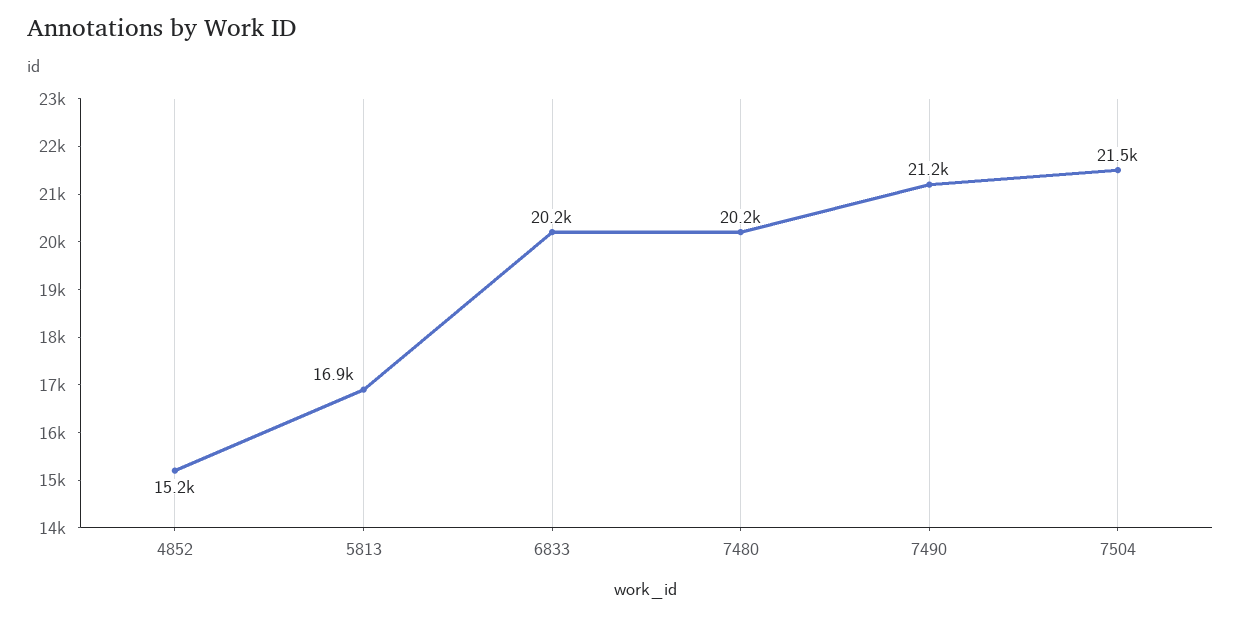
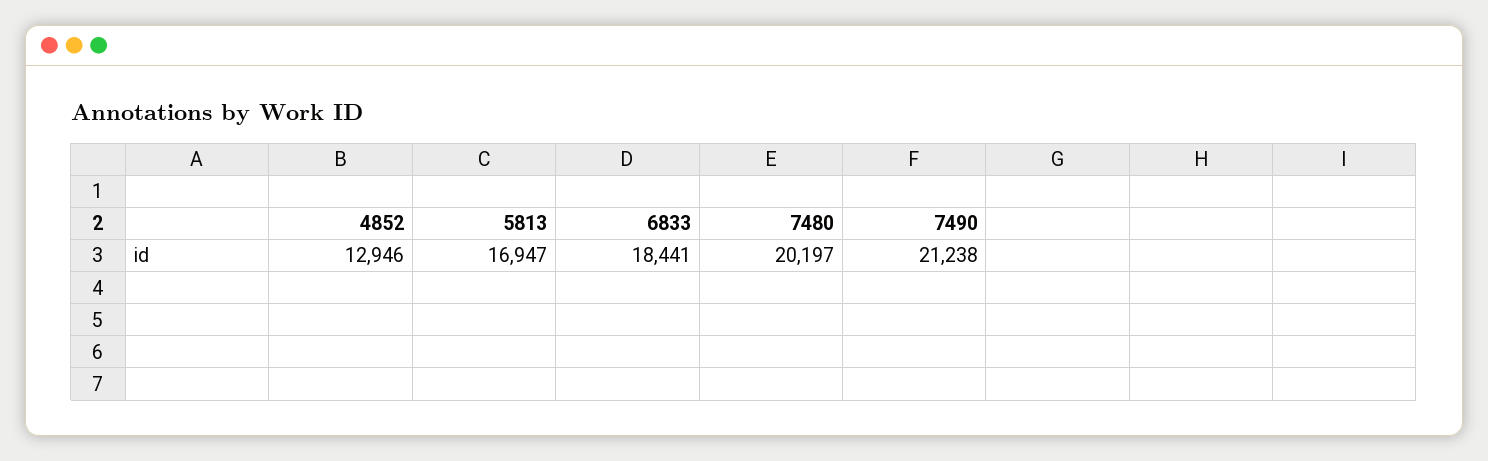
4852: 15200 -> 12946
6833: 20200 -> 18441
7504: 21500 -> none

